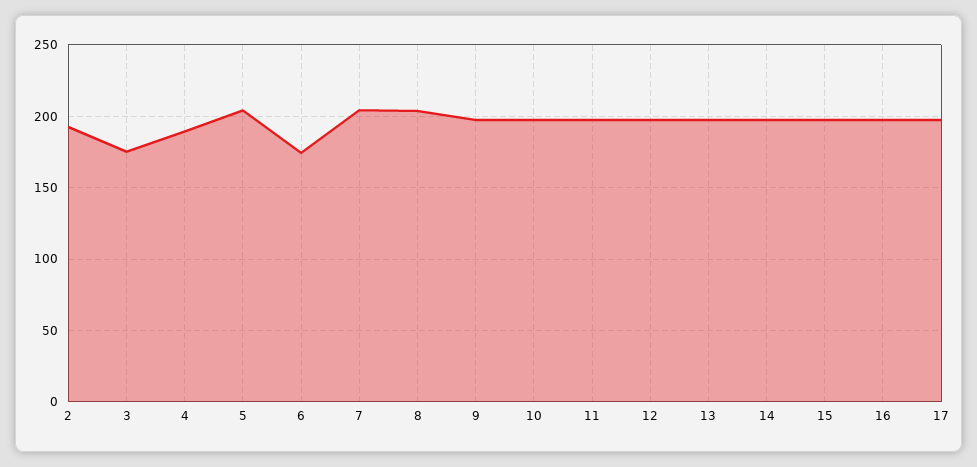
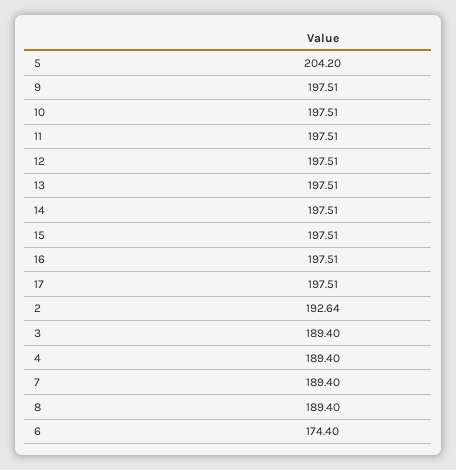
3: 175 -> 189.4
7: 205 -> 189.4
8: 205 -> 189.4

